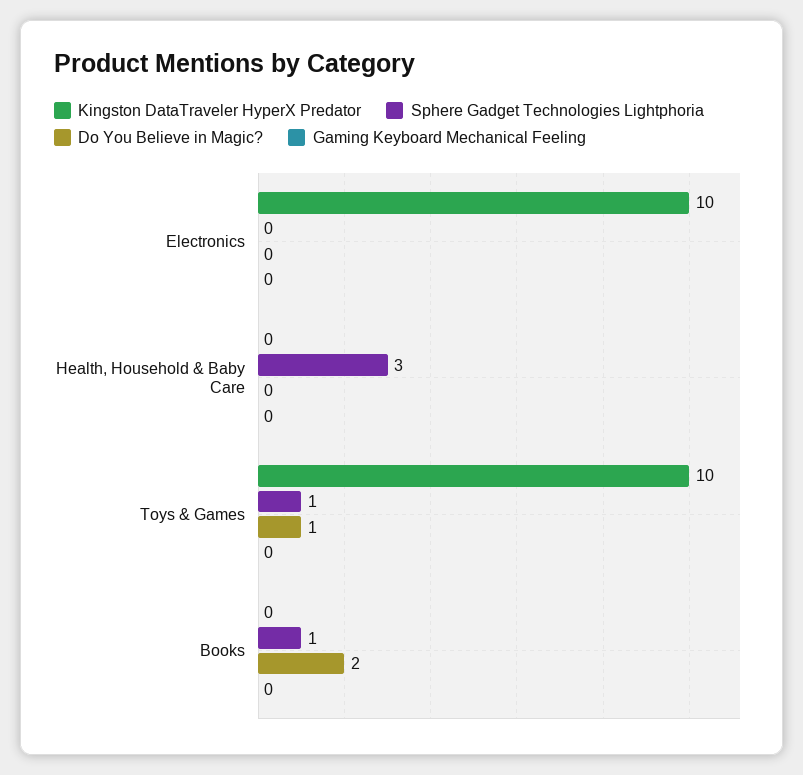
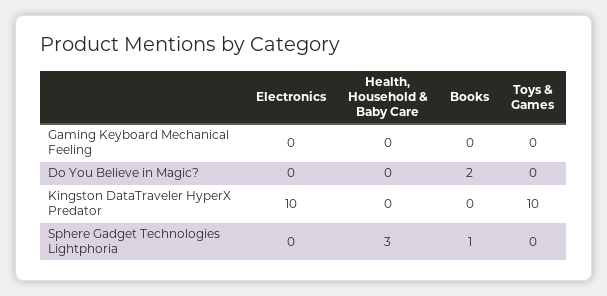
Sphere Gadget Technologies Lightphoria, Toys & Games: 1 -> 0
Do You Believe in Magic?, Toys & Games: 1 -> 0

